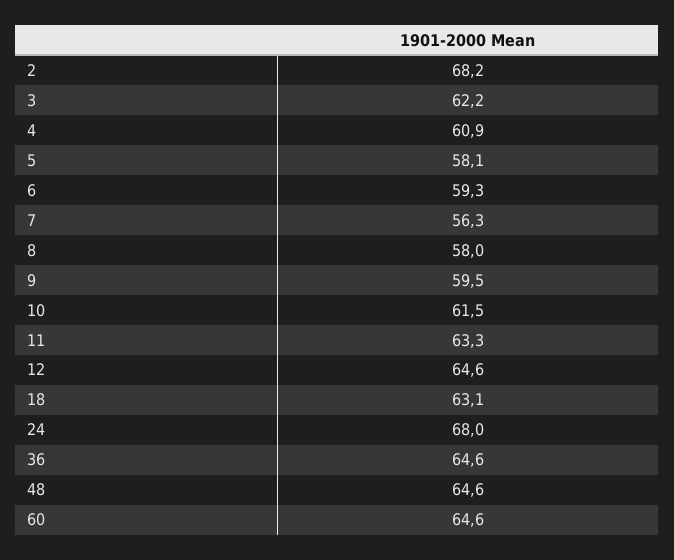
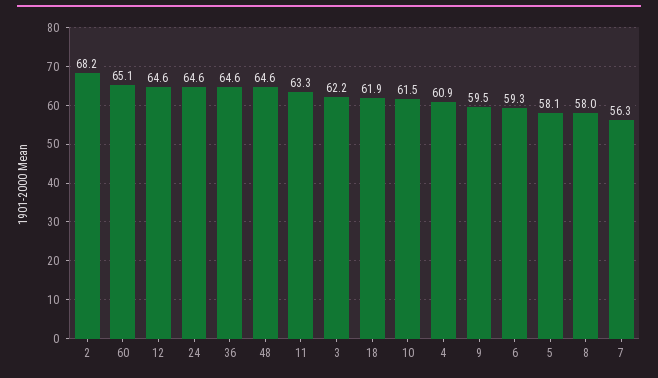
18: 63.1 -> 61.9
24: 68 -> 64.6
60: 64.6 -> 65.1

